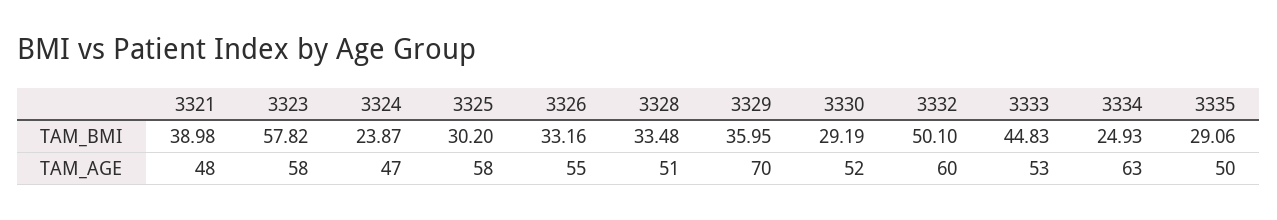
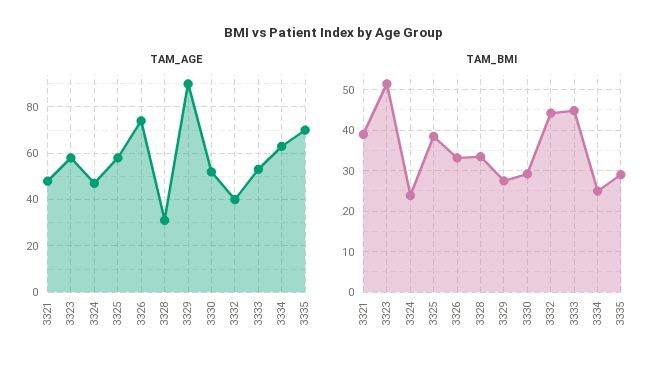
TAM_BMI, 3323: 57.82 -> 52
TAM_BMI, 3325: 30.2 -> 38
TAM_BMI, 3329: 35.95 -> 28
TAM_BMI, 3332: 50.1 -> 44
TAM_AGE, 3326: 55 -> 75
TAM_AGE, 3328: 51 -> 30
TAM_AGE, 3329: 70 -> 90
TAM_AGE, 3332: 60 -> 40
TAM_AGE, 3335: 50 -> 70

